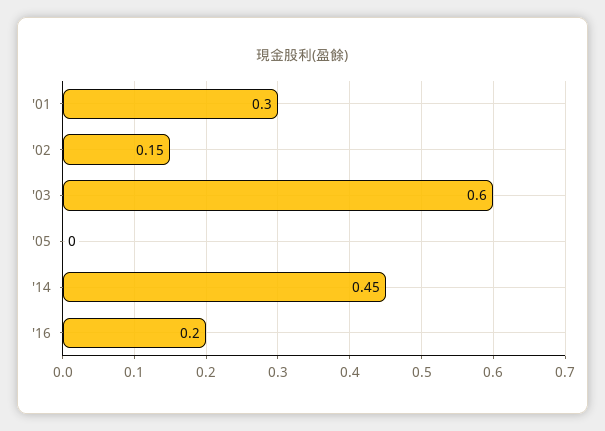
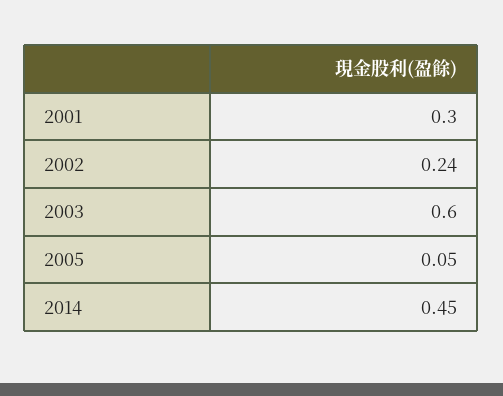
'02: 0.15 -> 0.24
'05: 0 -> 0.05
'16: 0.2 -> none

